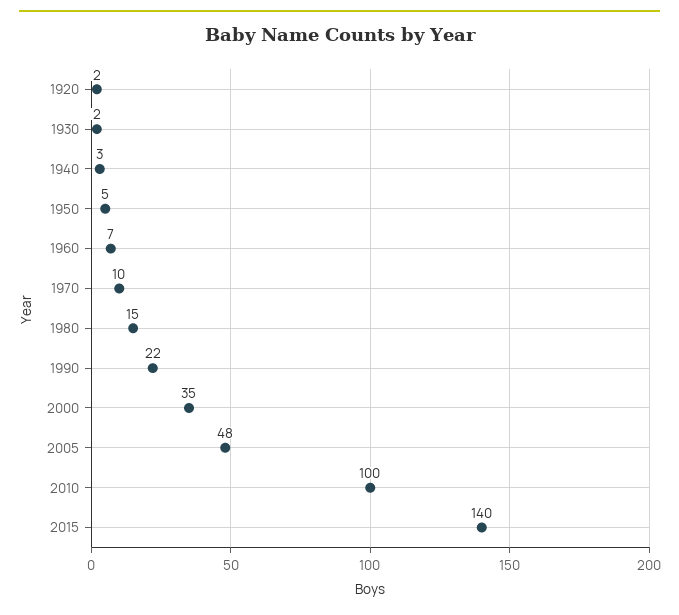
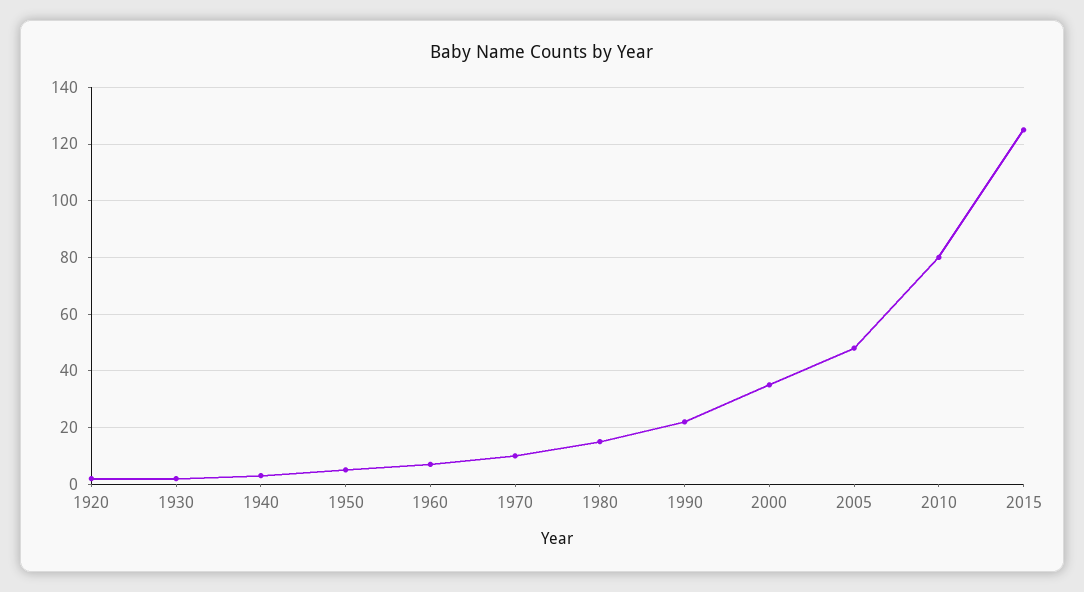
2010: 100 -> 80
2015: 140 -> 125

